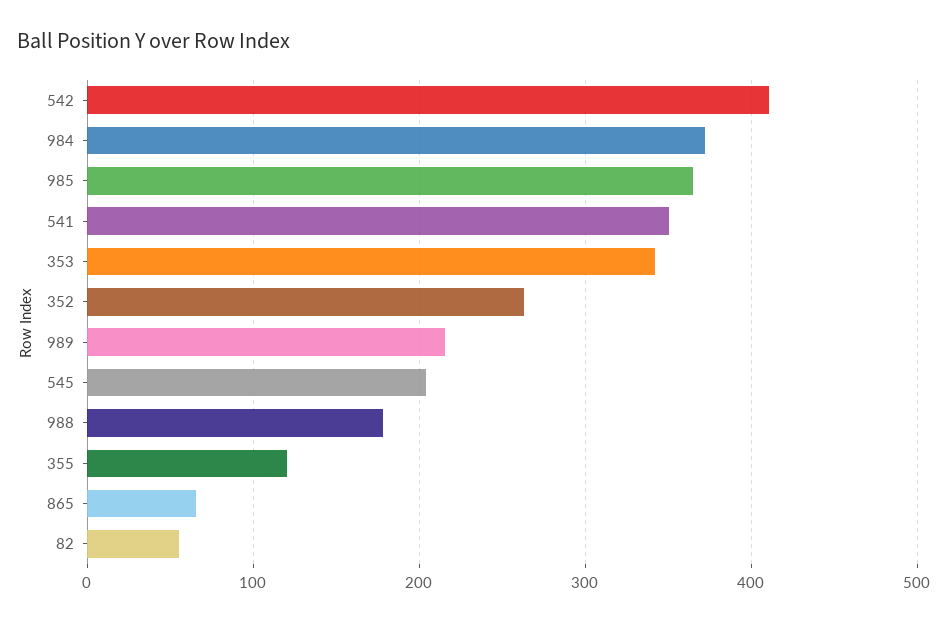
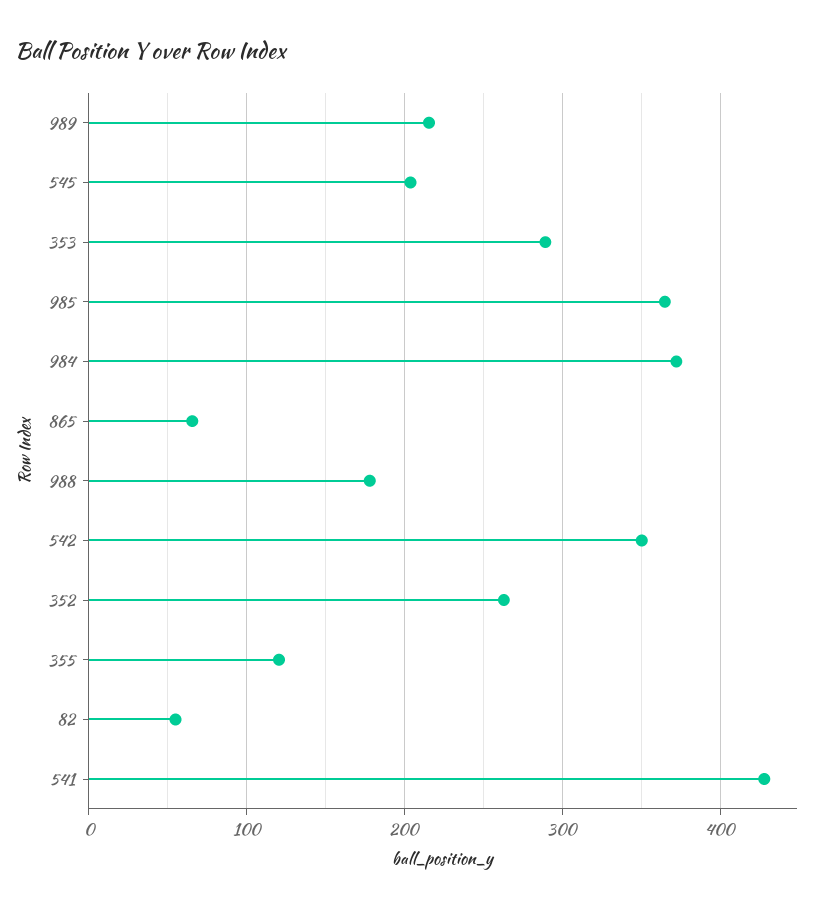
542: 410 -> 350
541: 350 -> 430
353: 340 -> 290

